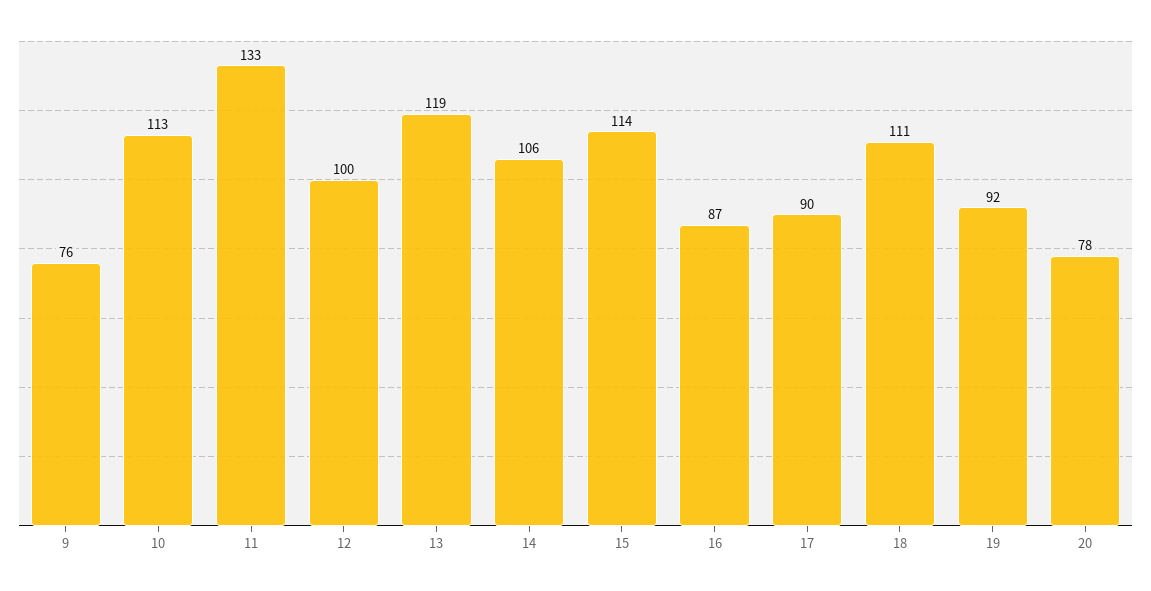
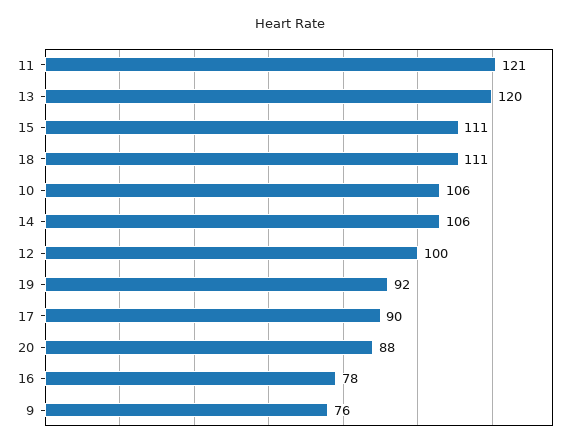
10: 113 -> 106
11: 133 -> 121
13: 119 -> 120
15: 114 -> 111
16: 87 -> 78
20: 78 -> 88

